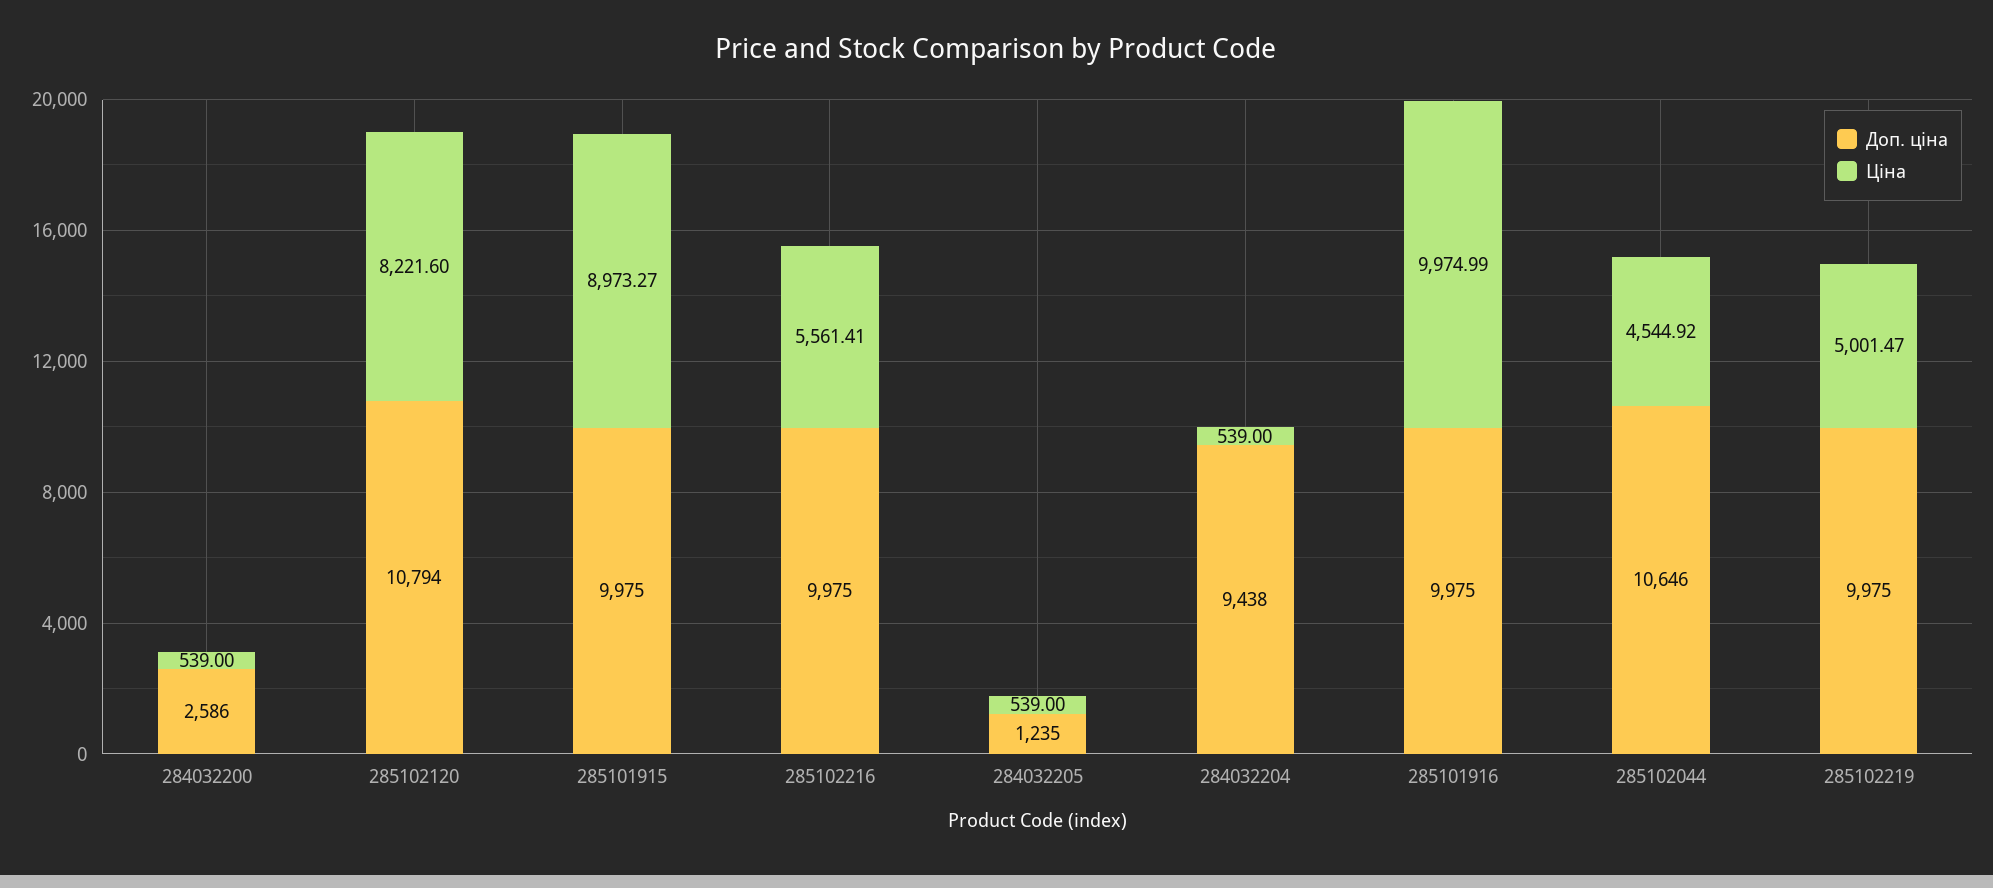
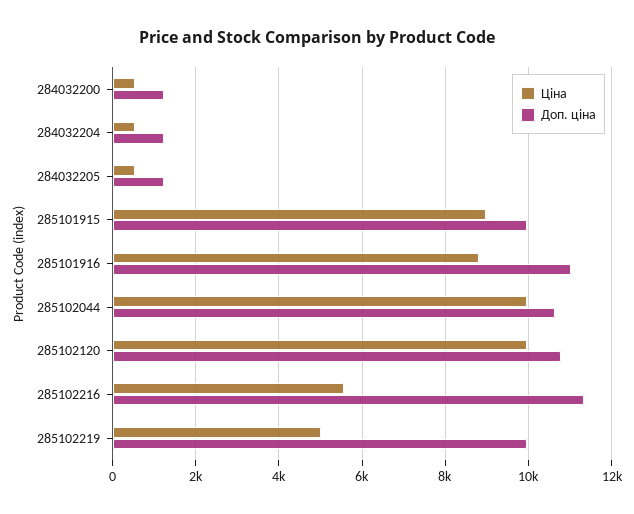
Доп. ціна, 284032200: 2586 -> 1200
Ціна, 285102120: 8221.6 -> 10000
Доп. ціна, 285102216: 9975 -> 11400
Доп. ціна, 284032204: 9438 -> 1200
Доп. ціна, 285101916: 9975 -> 11000
Ціна, 285101916: 9974.99 -> 8800
Ціна, 285102044: 4544.92 -> 10000

